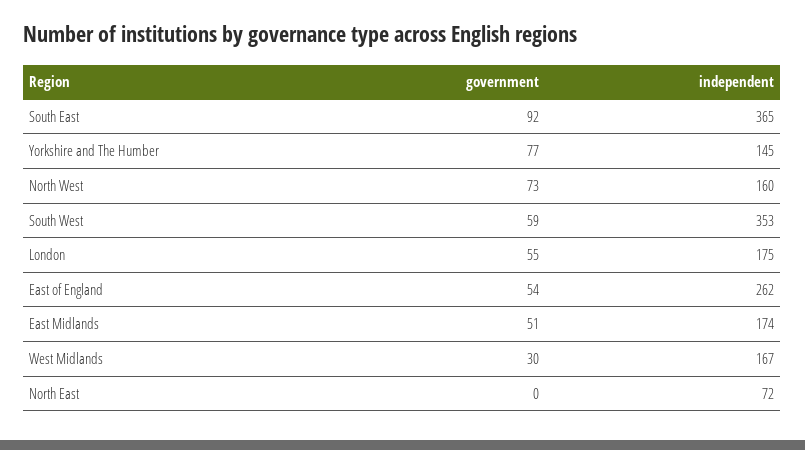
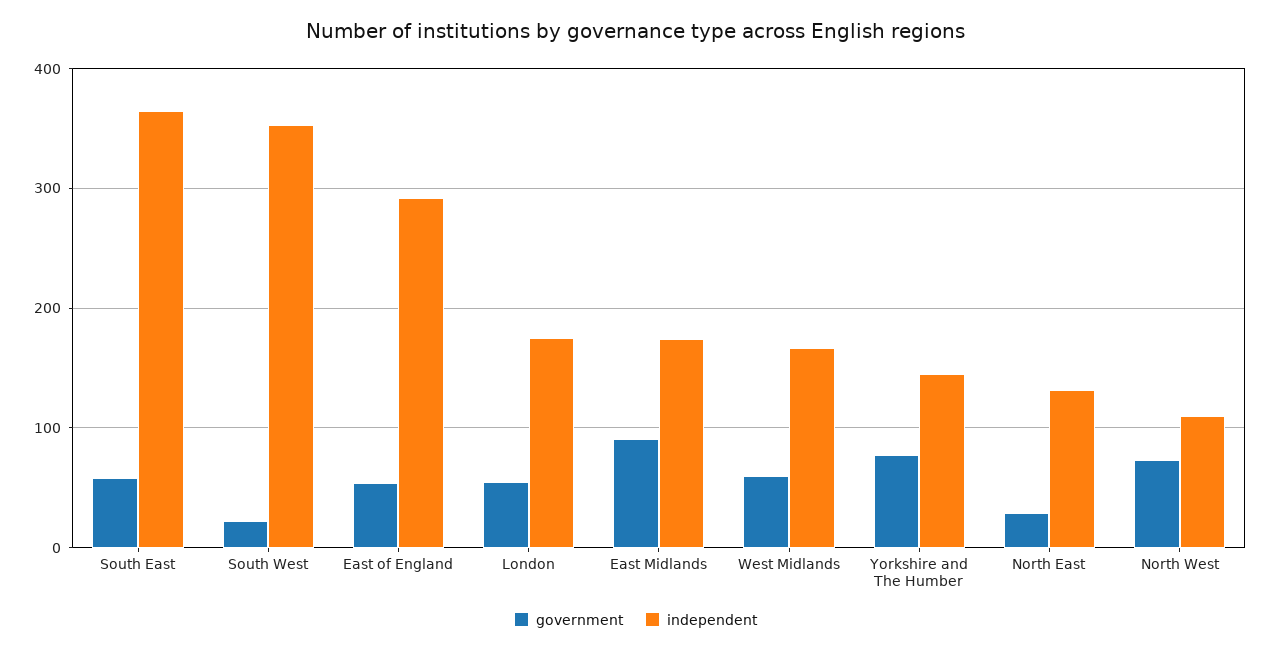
government, South East: 92 -> 60
independent, North West: 160 -> 110
government, South West: 59 -> 20
independent, East of England: 262 -> 290
government, East Midlands: 51 -> 90
government, West Midlands: 30 -> 60
government, North East: 0 -> 30
independent, North East: 72 -> 130

